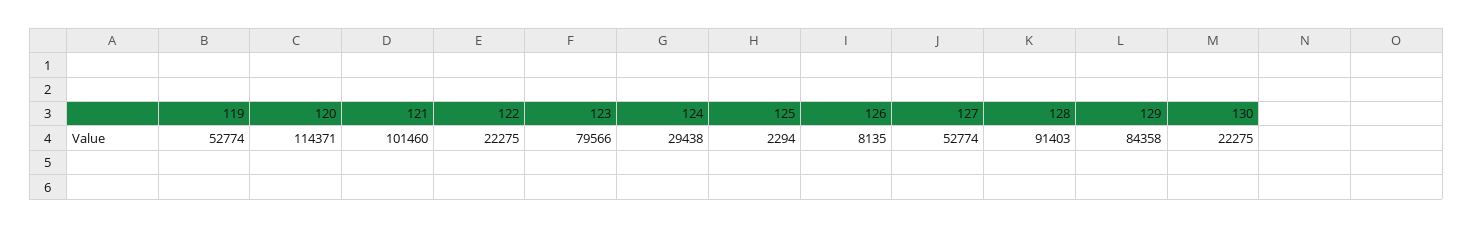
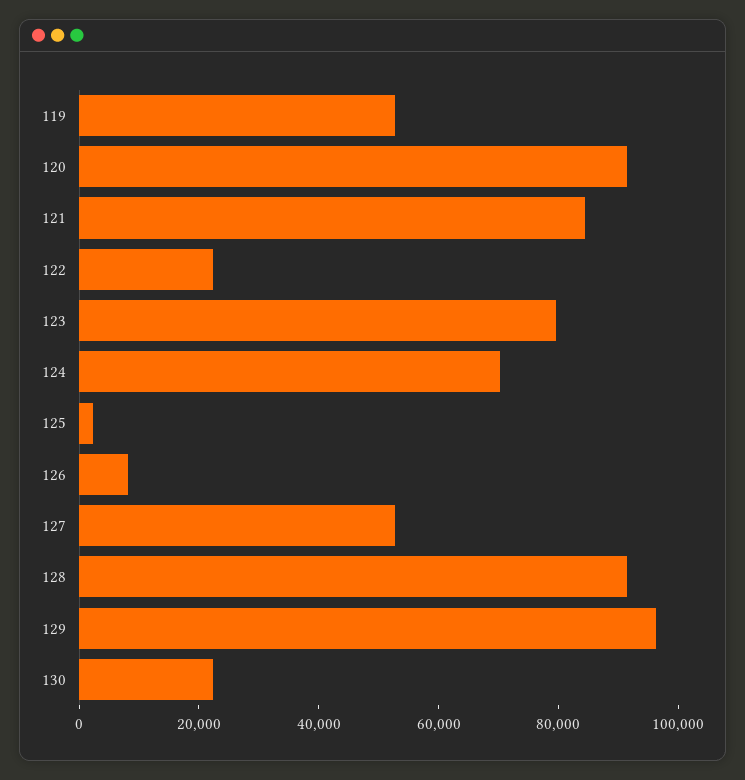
120: 114371 -> 90000
121: 101460 -> 85000
124: 29438 -> 70000
129: 84358 -> 95000

